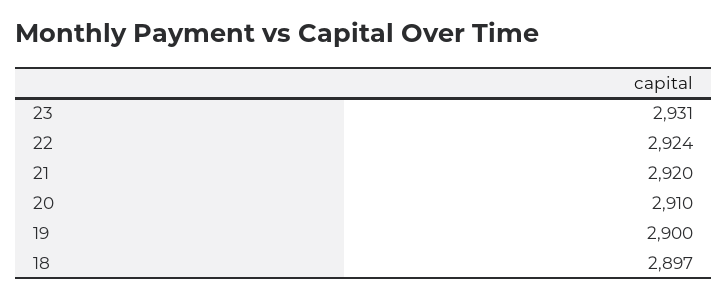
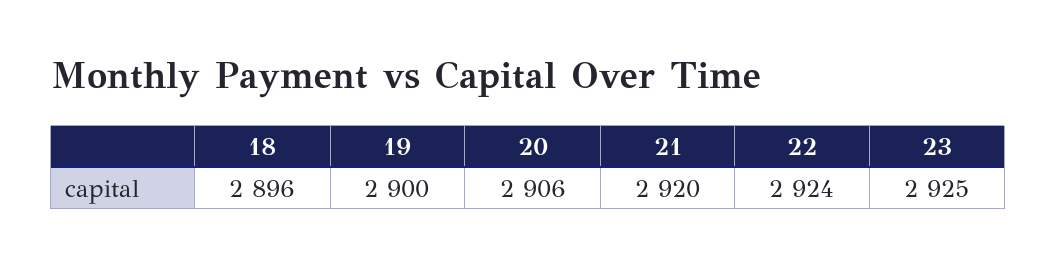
23: 2931 -> 2925
20: 2910 -> 2906
18: 2897 -> 2896

